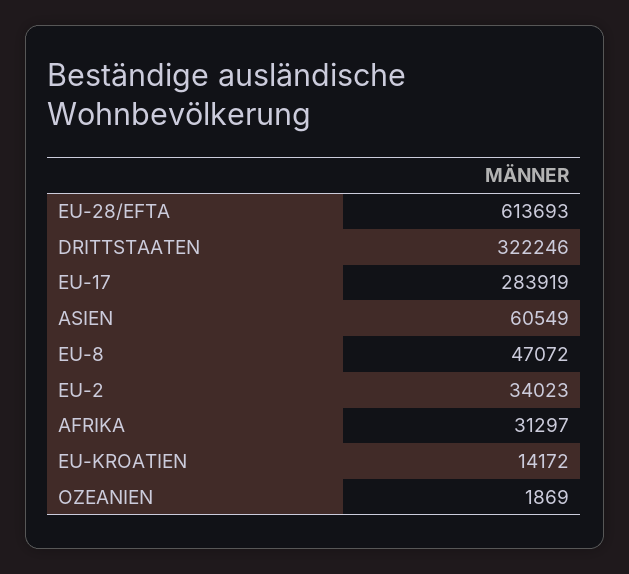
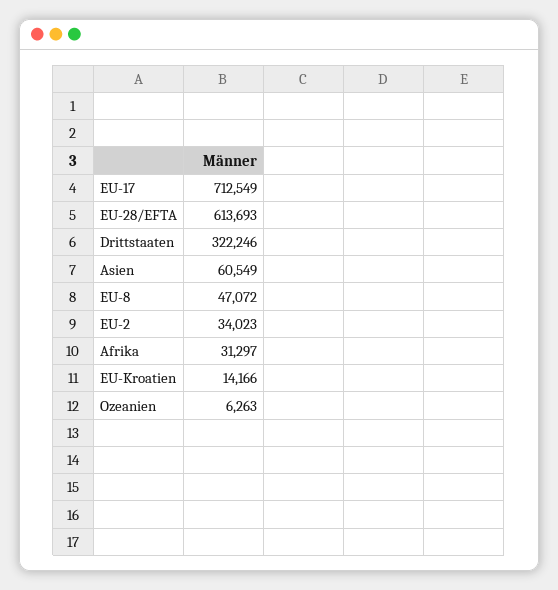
EU-17: 283919 -> 712549
EU-KROATIEN: 14172 -> 14166
OZEANIEN: 1869 -> 6263

